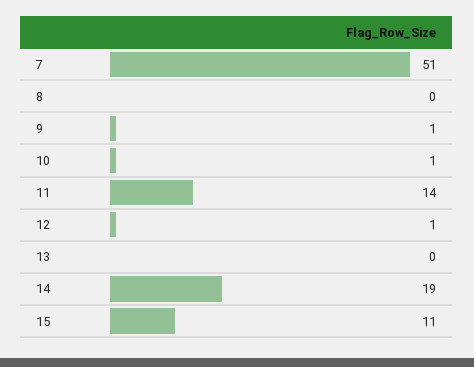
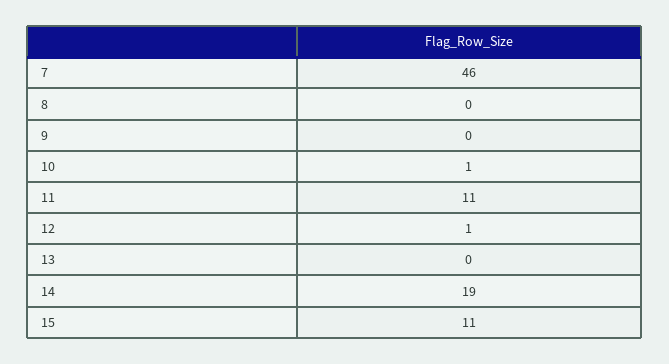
7: 51 -> 46
9: 1 -> 0
11: 14 -> 11

